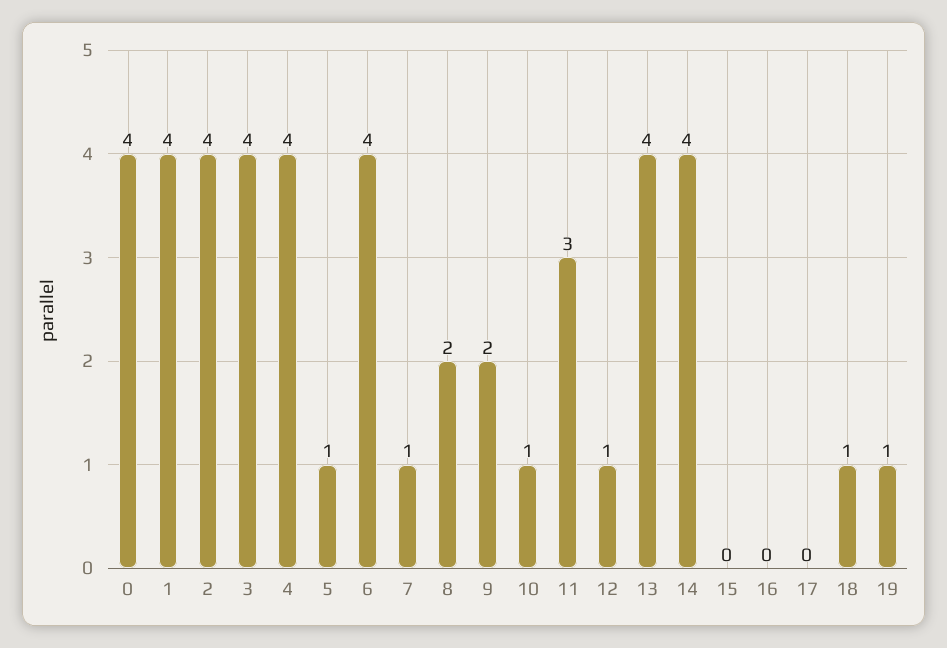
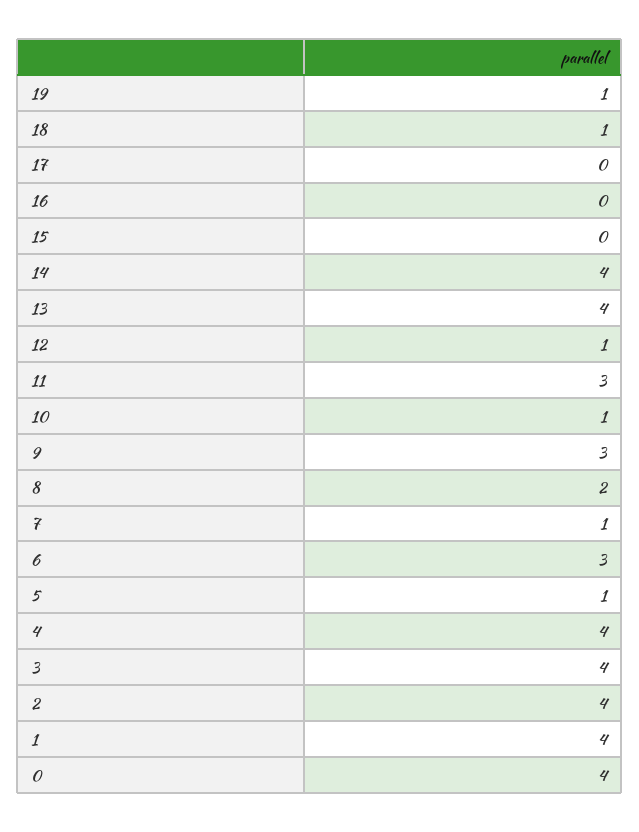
6: 4 -> 3
9: 2 -> 3

